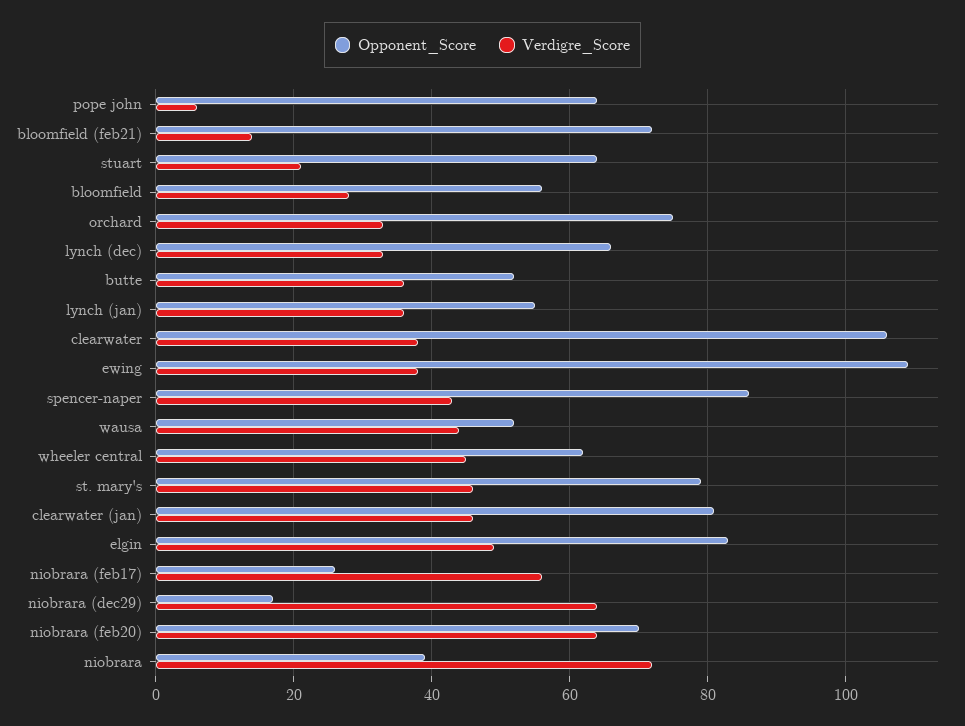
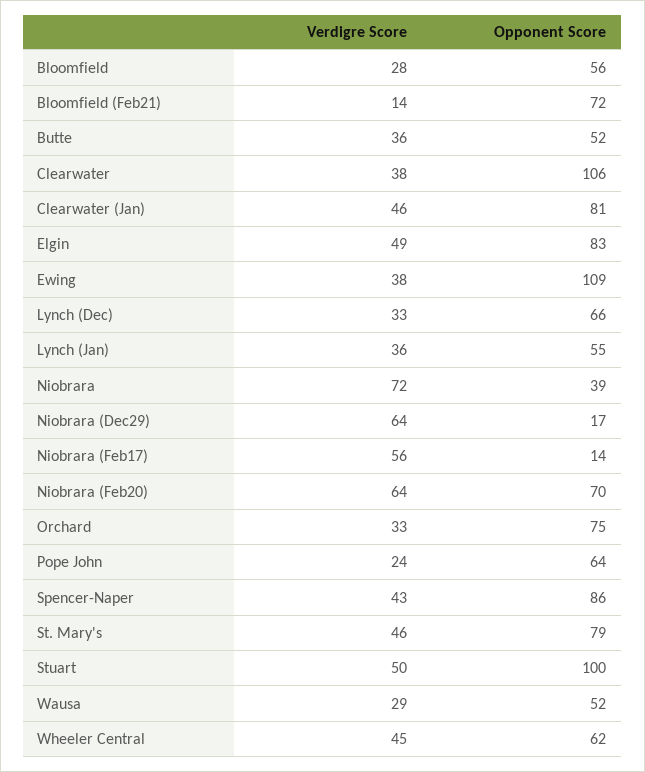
Verdigre_Score, pope john: 5 -> 24
Opponent_Score, stuart: 65 -> 100
Verdigre_Score, stuart: 20 -> 50
Verdigre_Score, wausa: 45 -> 29
Opponent_Score, niobrara (feb17): 25 -> 14

